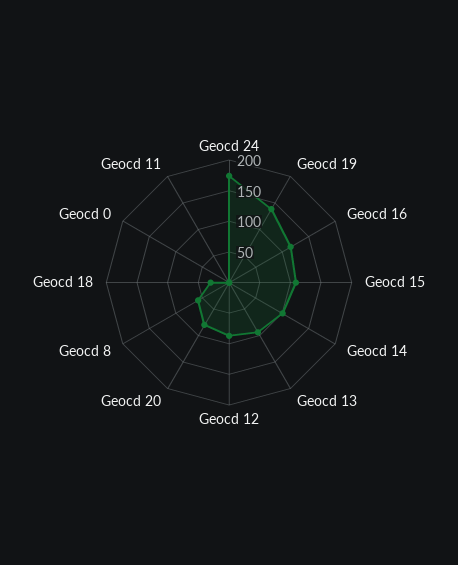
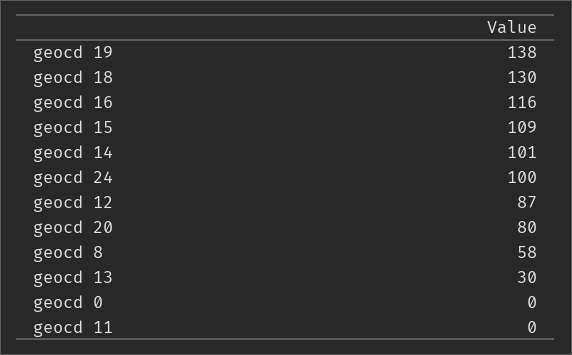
Geocd 24: 175 -> 100
Geocd 13: 100 -> 30
Geocd 18: 25 -> 130

